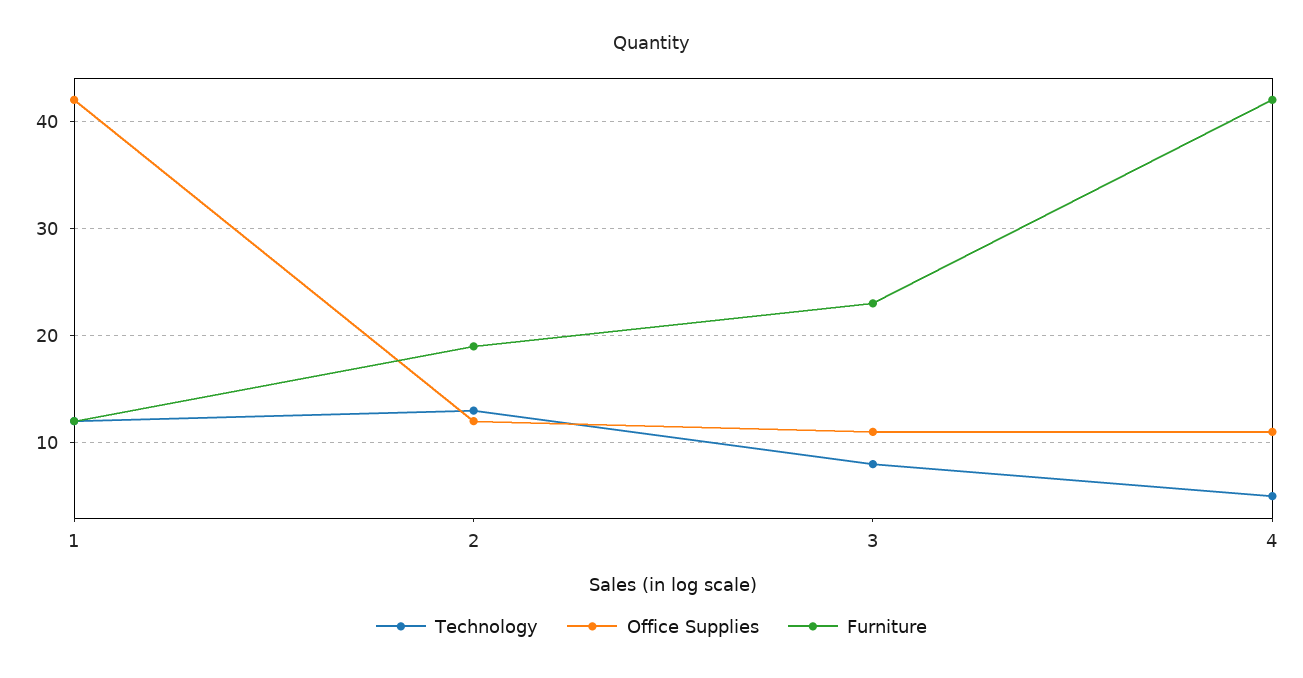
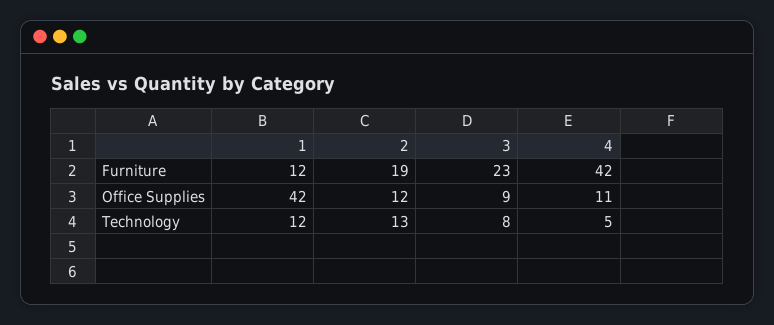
Office Supplies, 3: 11 -> 9

